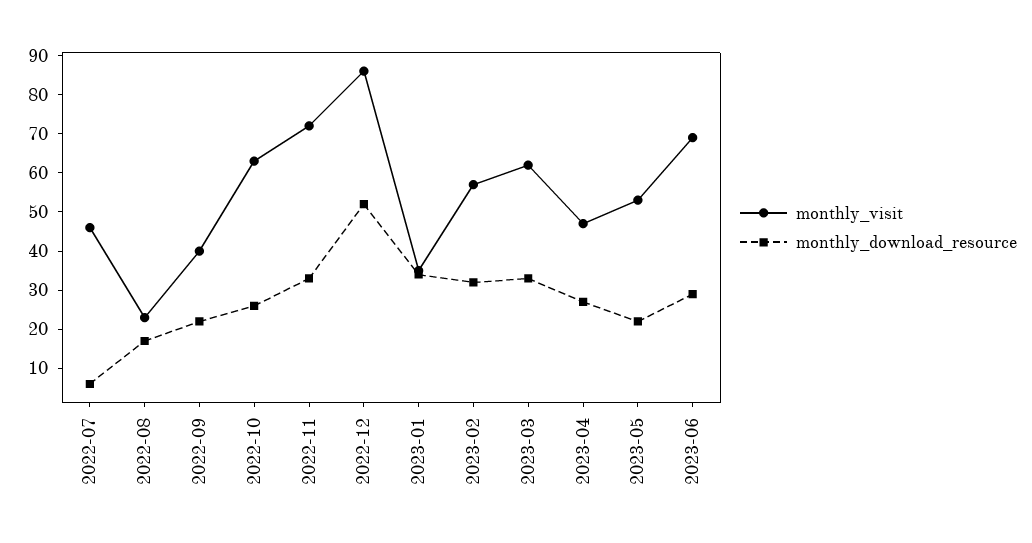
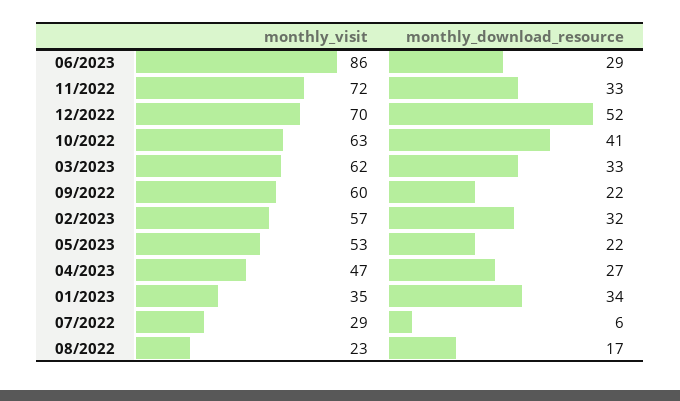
monthly_visit, 2022-07: 45 -> 29
monthly_visit, 2022-09: 40 -> 60
monthly_download_resource, 2022-10: 25 -> 41
monthly_visit, 2022-12: 85 -> 70
monthly_visit, 2023-06: 70 -> 86

